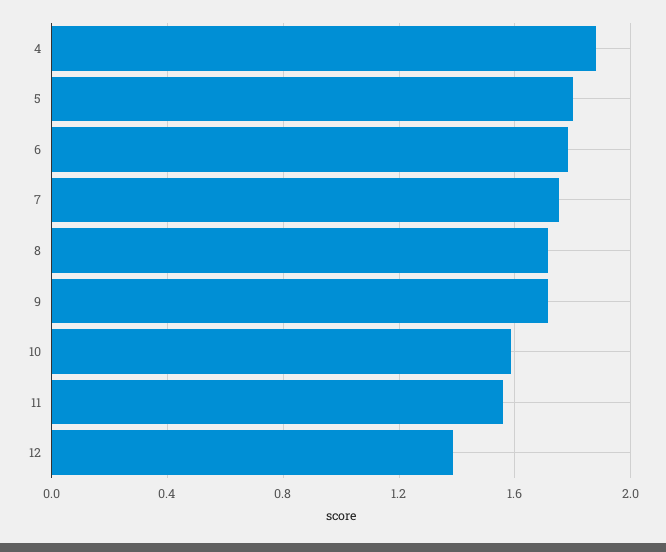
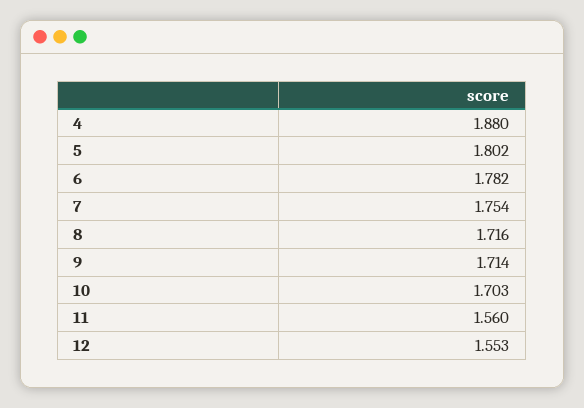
10: 1.6 -> 1.703
12: 1.4 -> 1.553

